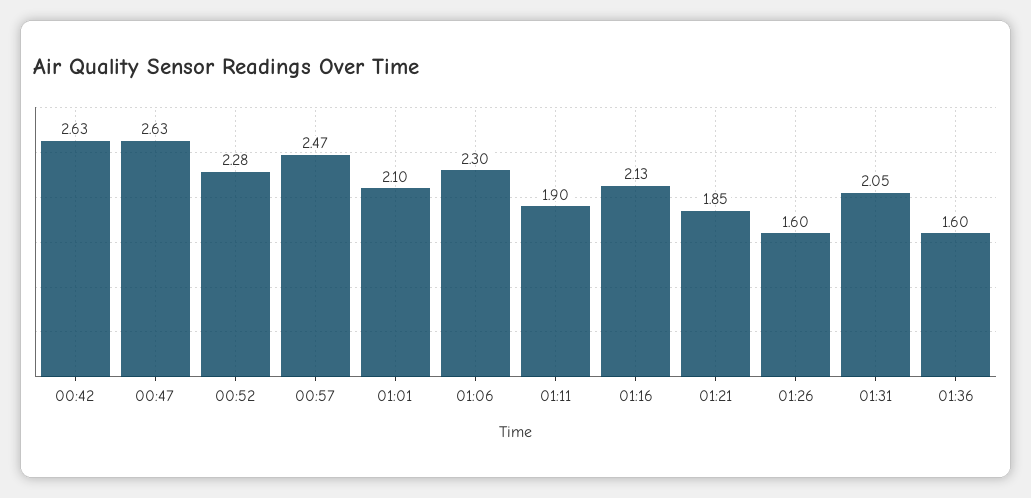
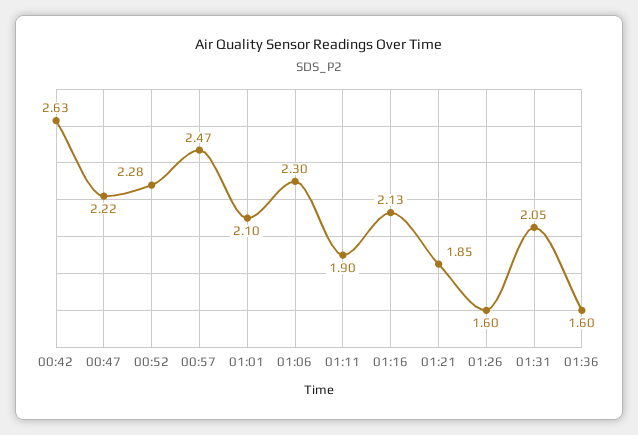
00:47: 2.63 -> 2.22

